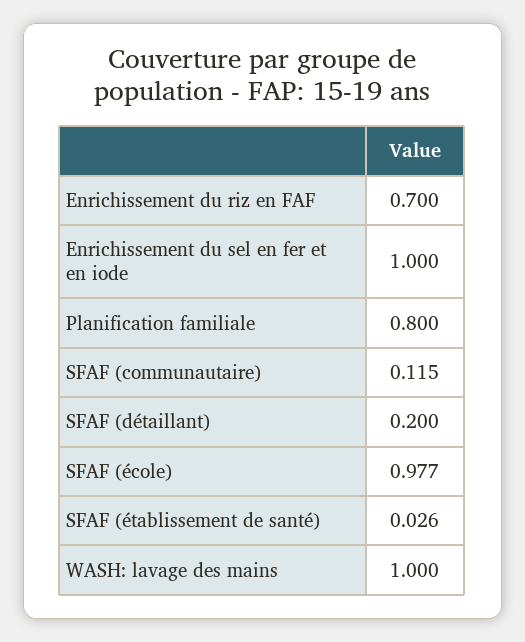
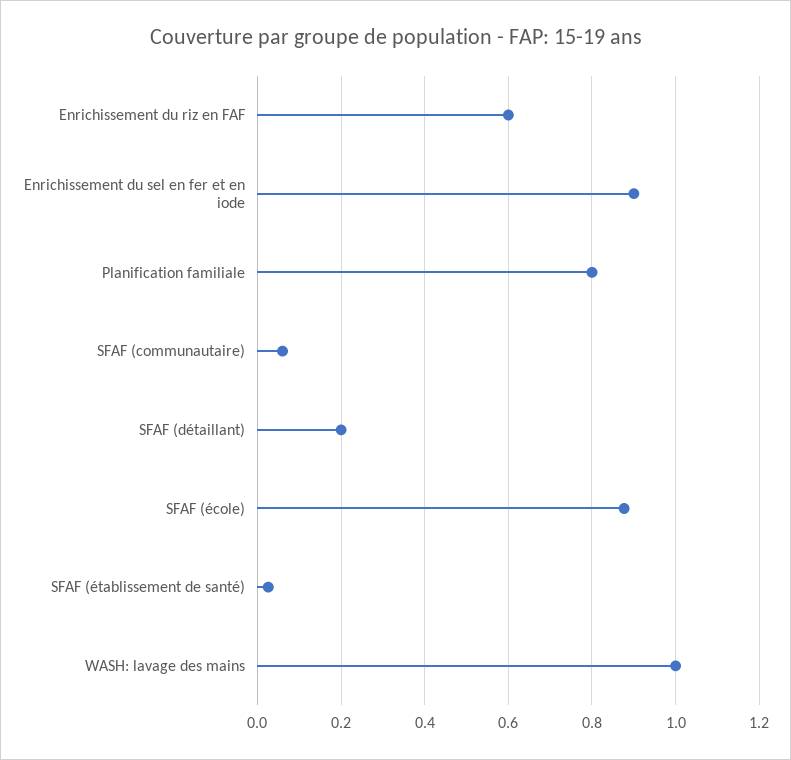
Enrichissement du riz en FAF: 0.7 -> 0.6
Enrichissement du sel en fer et en iode: 1 -> 0.9
SFAF (communautaire): 0.115 -> 0.06
SFAF (école): 0.977 -> 0.88

